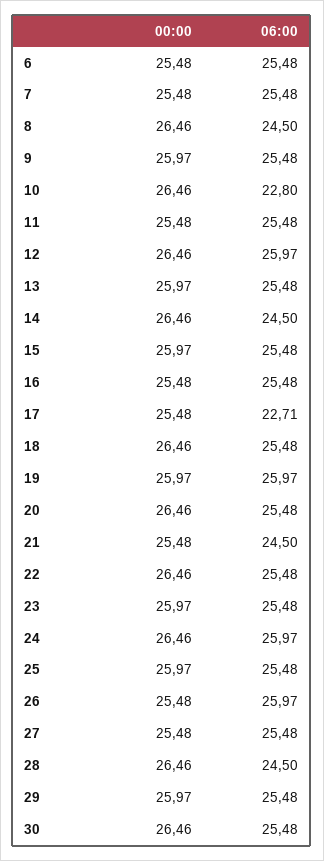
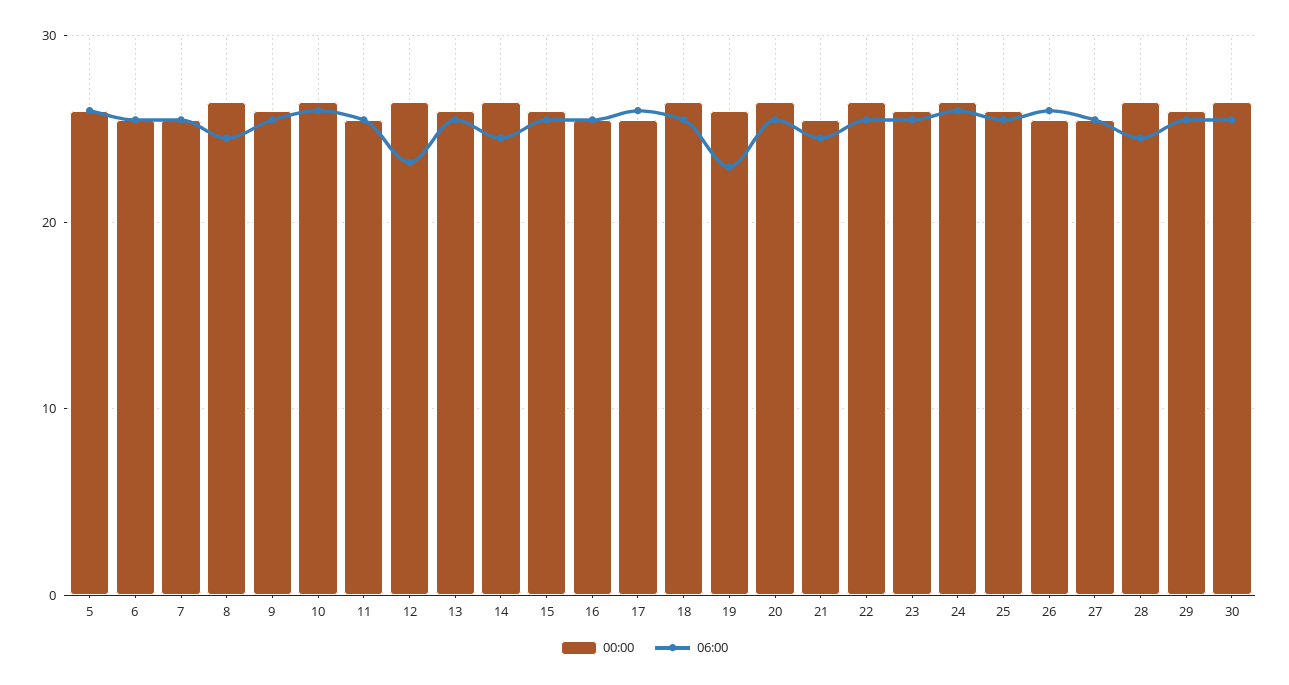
06:00, 10: 22.8 -> 26
06:00, 12: 25.97 -> 23
06:00, 17: 22.71 -> 26
06:00, 19: 25.97 -> 23
00:00, 5: none -> 26
06:00, 5: none -> 26

